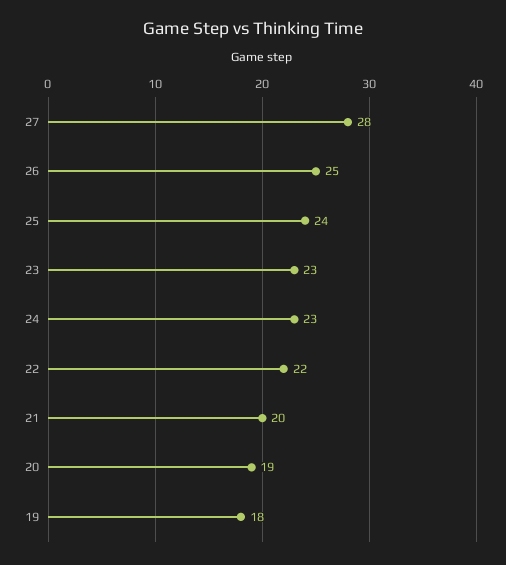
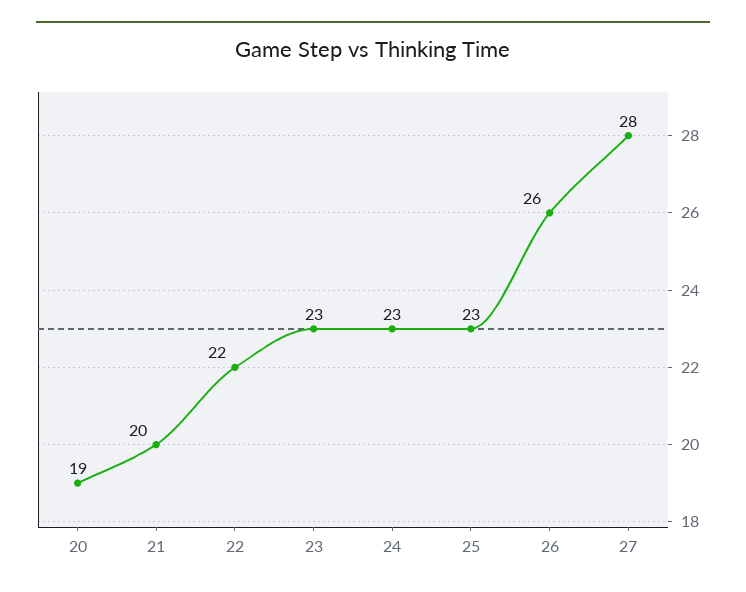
26: 25 -> 26
25: 24 -> 23
19: 18 -> none

